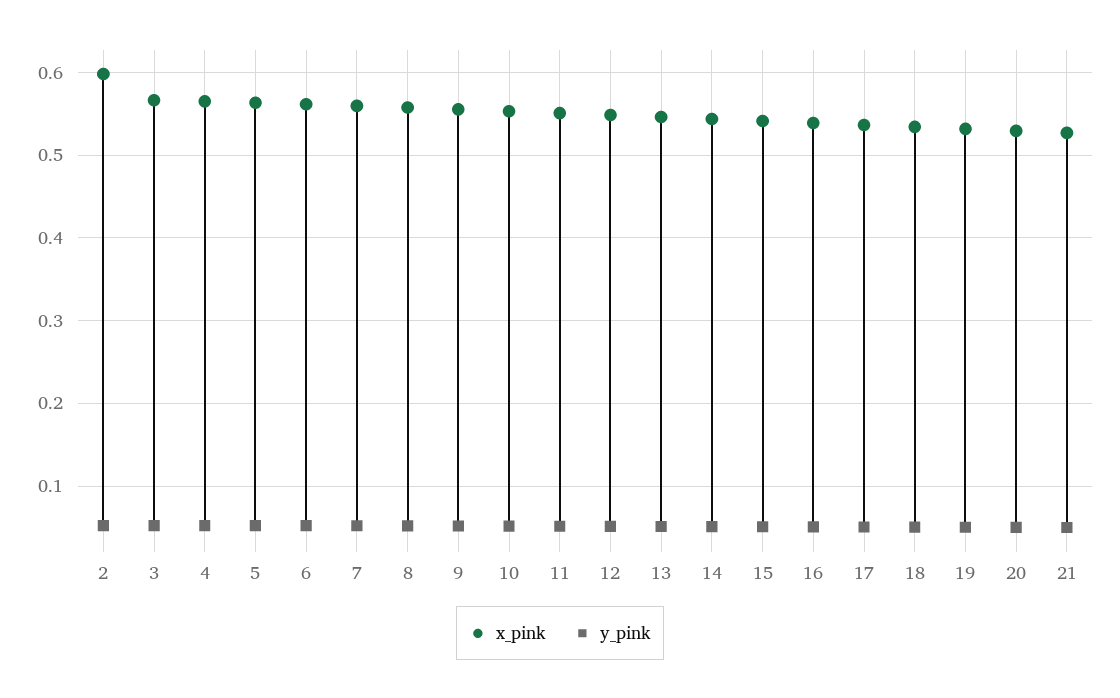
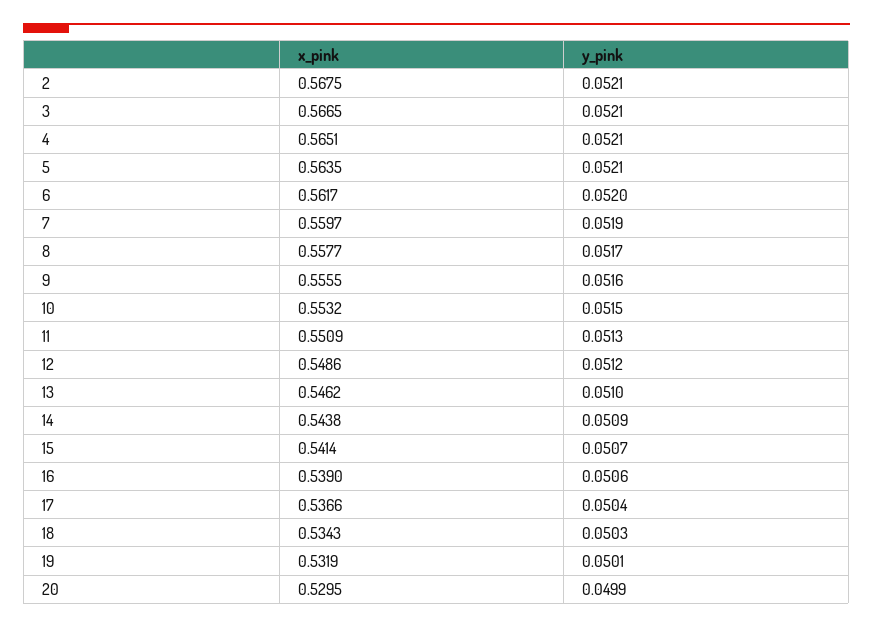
x_pink, 2: 0.6 -> 0.5675
x_pink, 21: 0.53 -> none
y_pink, 21: 0.05 -> none

